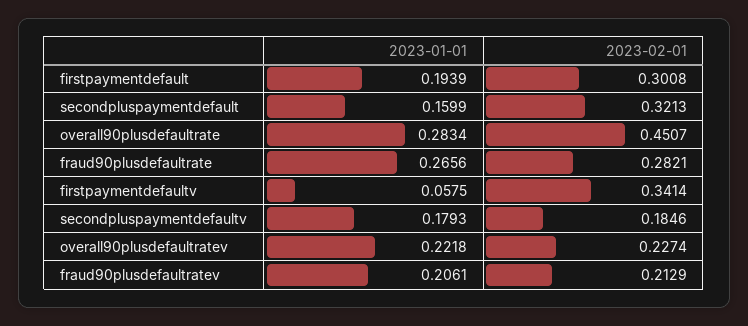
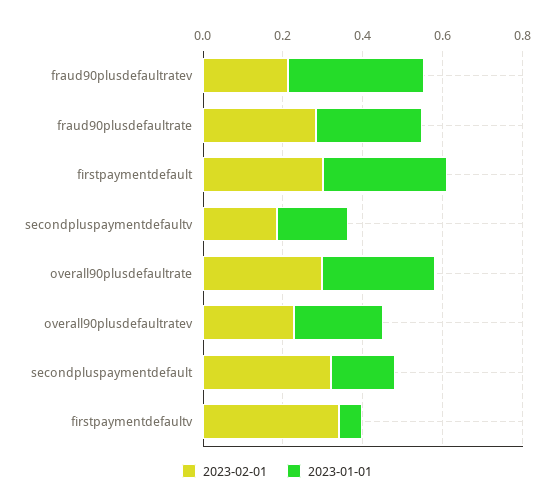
2023-01-01, firstpaymentdefault: 0.1939 -> 0.3
2023-02-01, overall90plusdefaultrate: 0.4507 -> 0.3
2023-01-01, fraud90plusdefaultratev: 0.2061 -> 0.35

